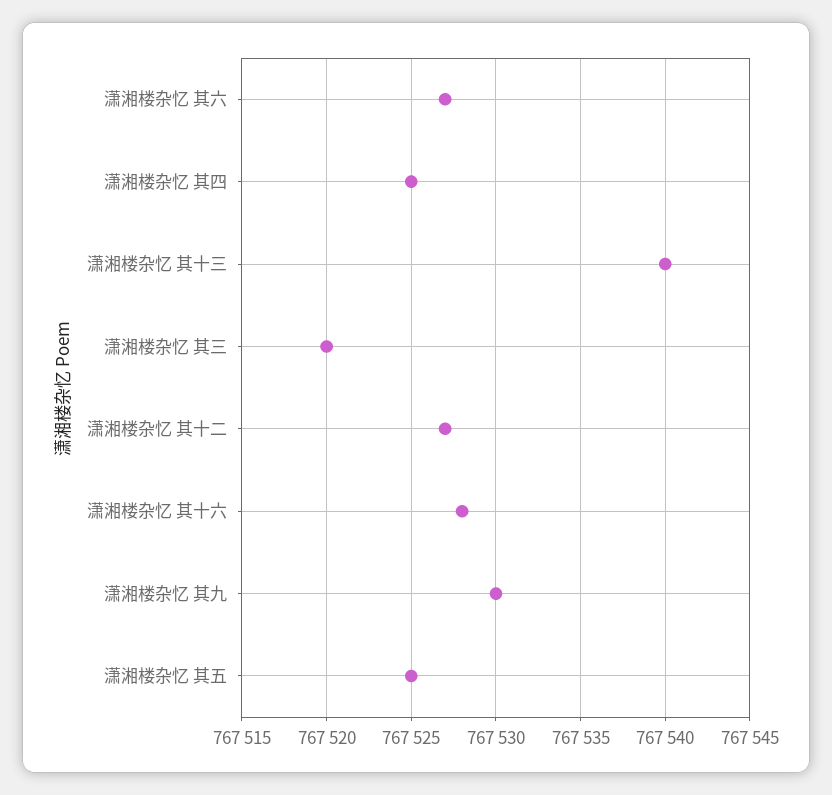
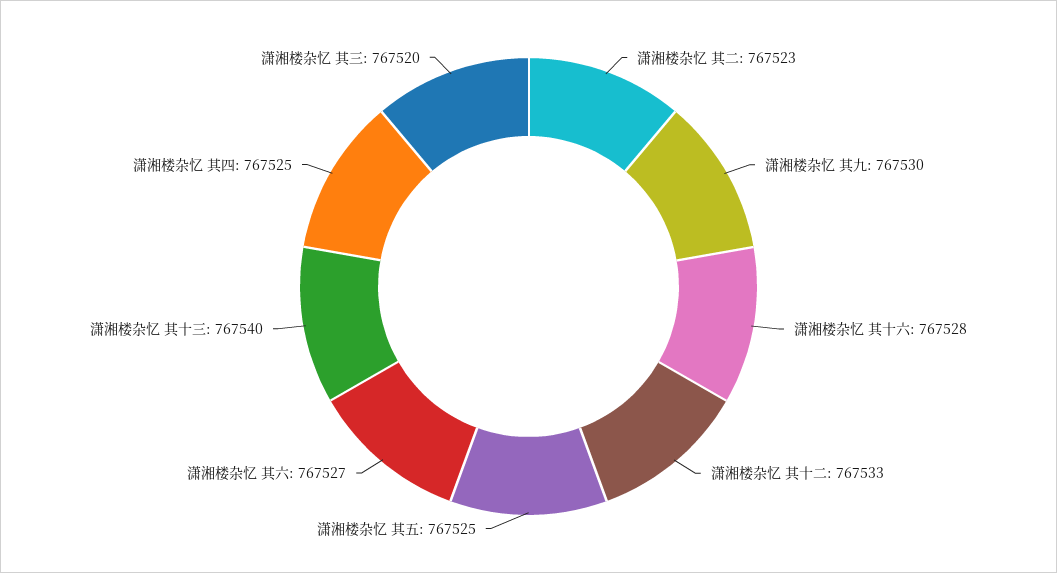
潇湘楼杂忆 其十二: 767527 -> 767533
潇湘楼杂忆 其二: none -> 767523

